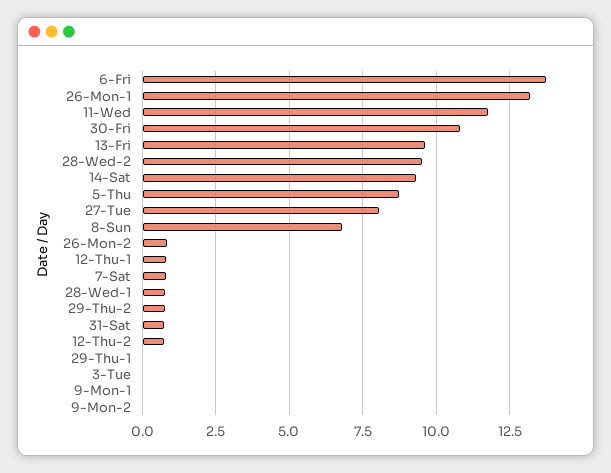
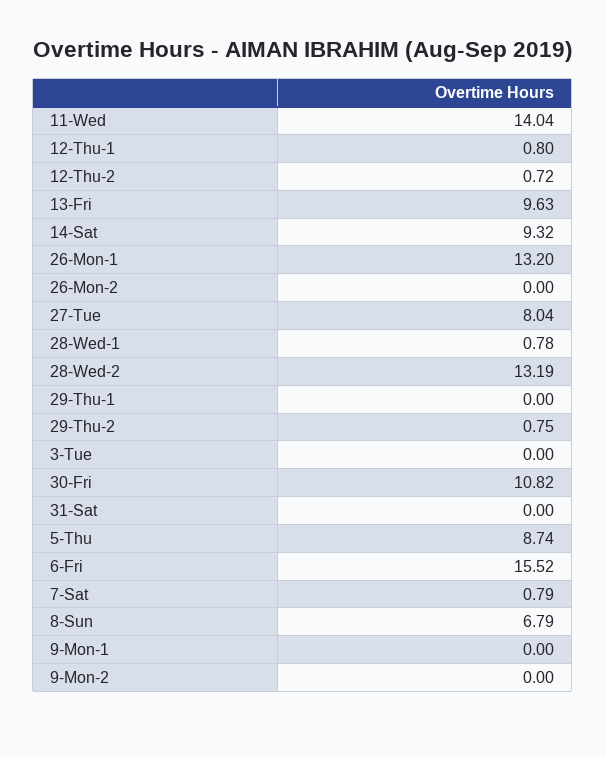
6-Fri: 13.75 -> 15.52
11-Wed: 11.75 -> 14.04
28-Wed-2: 9.5 -> 13.19
26-Mon-2: 0.75 -> 0
31-Sat: 0.75 -> 0

